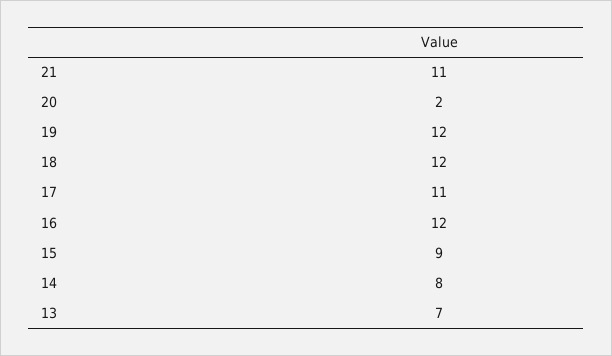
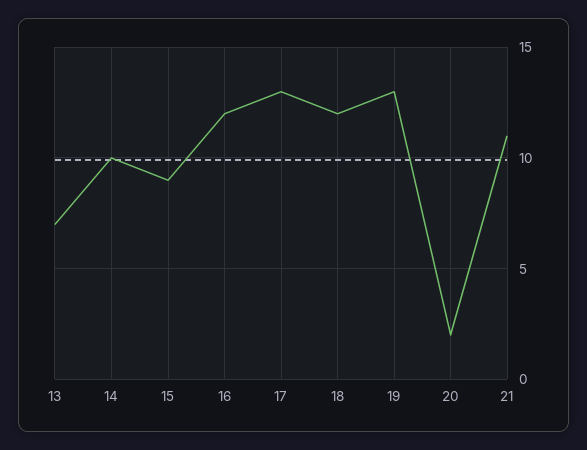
19: 12 -> 13
17: 11 -> 13
14: 8 -> 10

